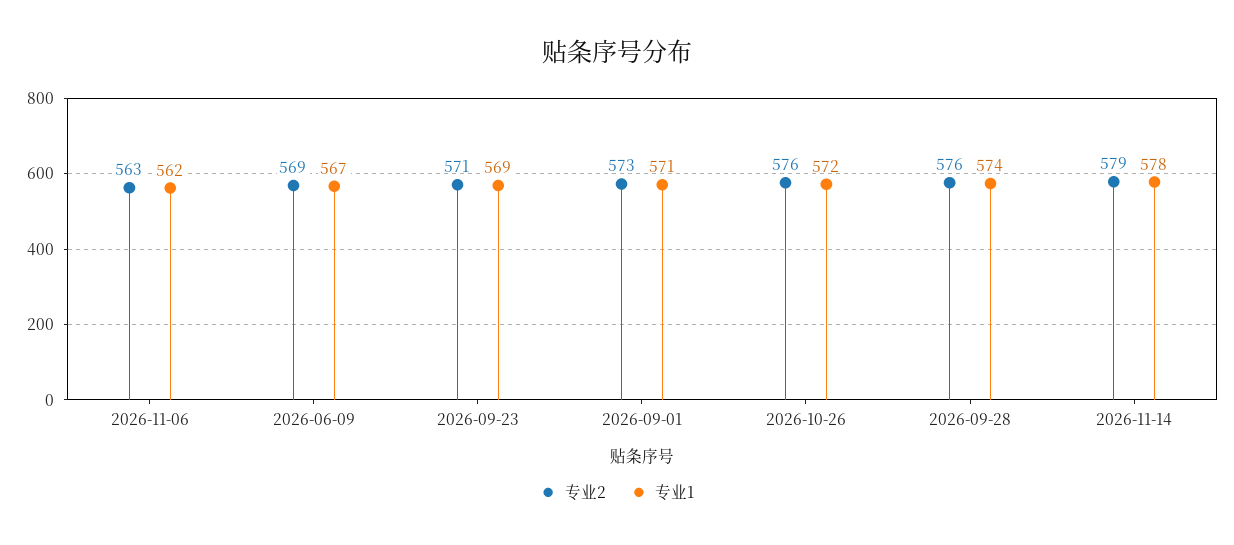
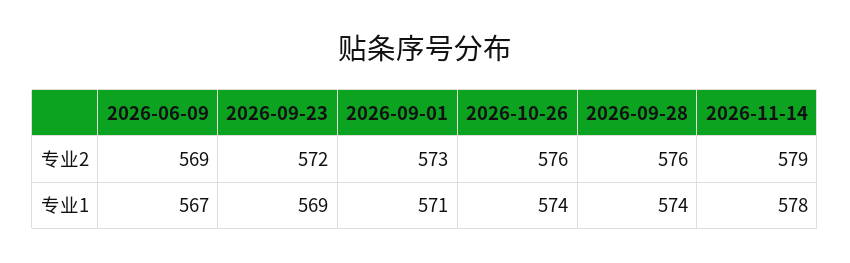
专业2, 2026-11-06: 563 -> none
专业1, 2026-11-06: 562 -> none
专业2, 2026-09-23: 571 -> 572
专业1, 2026-10-26: 572 -> 574

